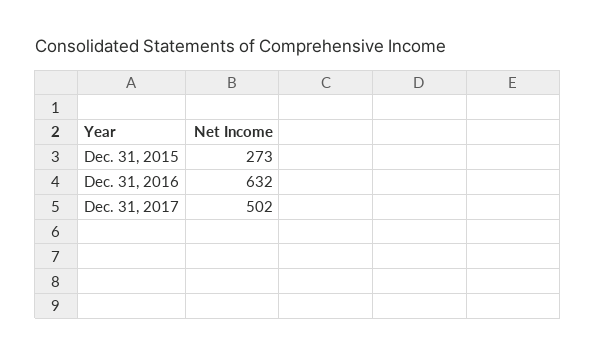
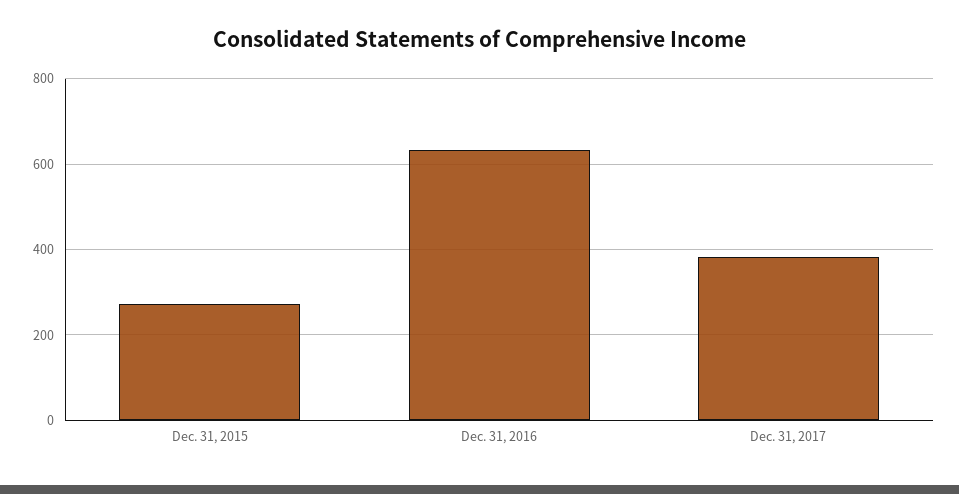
Dec. 31, 2017: 502 -> 380

